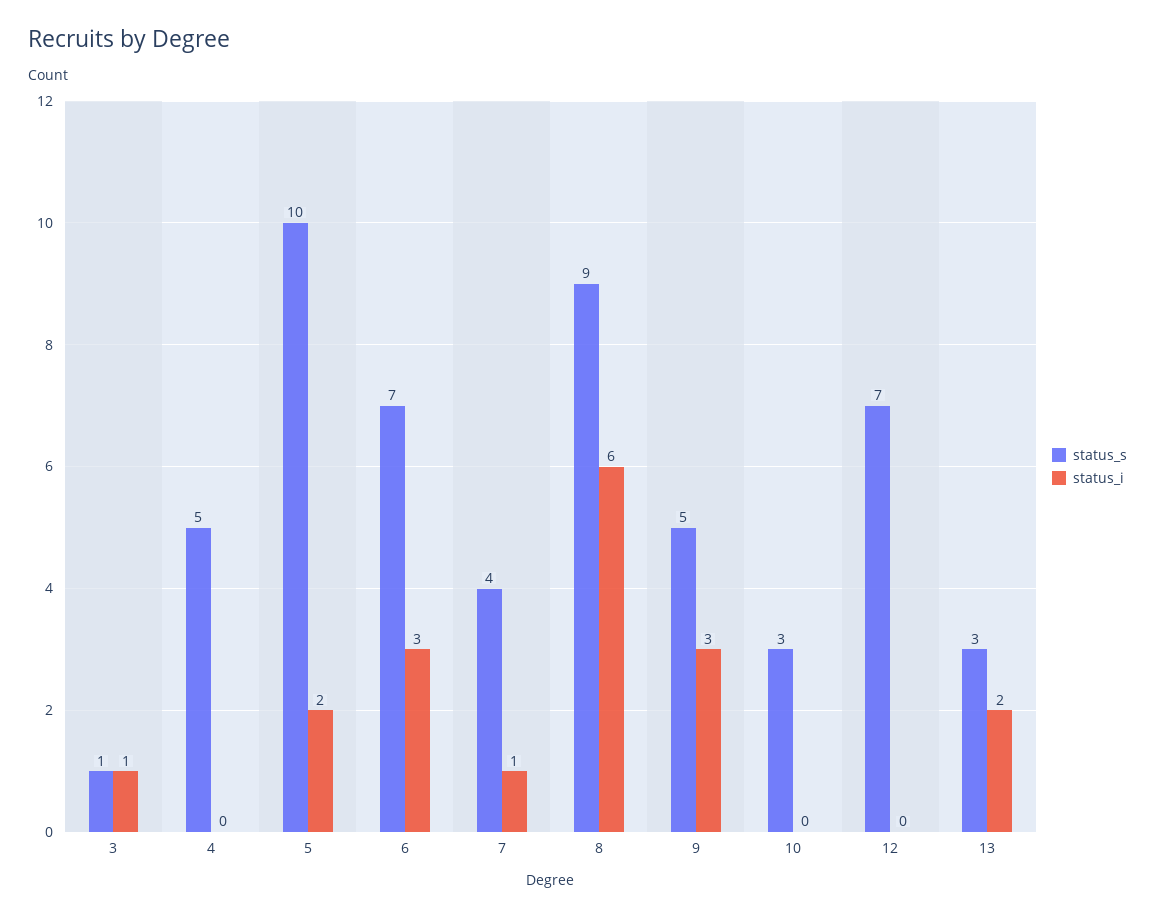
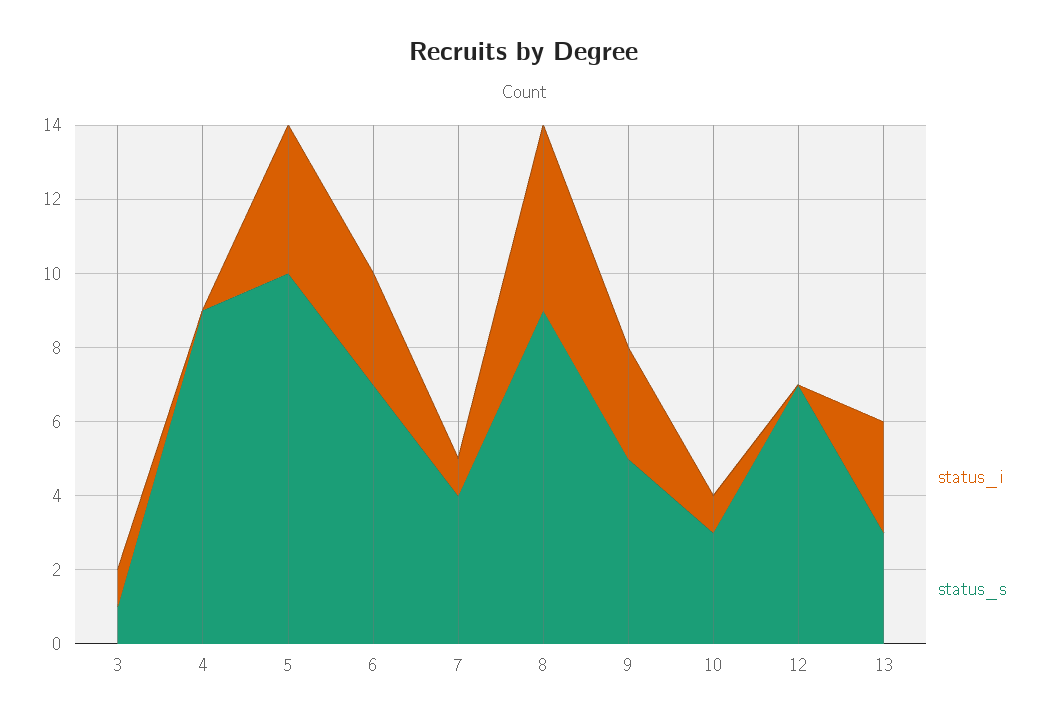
status_s, 4: 5 -> 9
status_i, 5: 2 -> 4
status_i, 8: 6 -> 5
status_i, 10: 0 -> 1
status_i, 13: 2 -> 3

